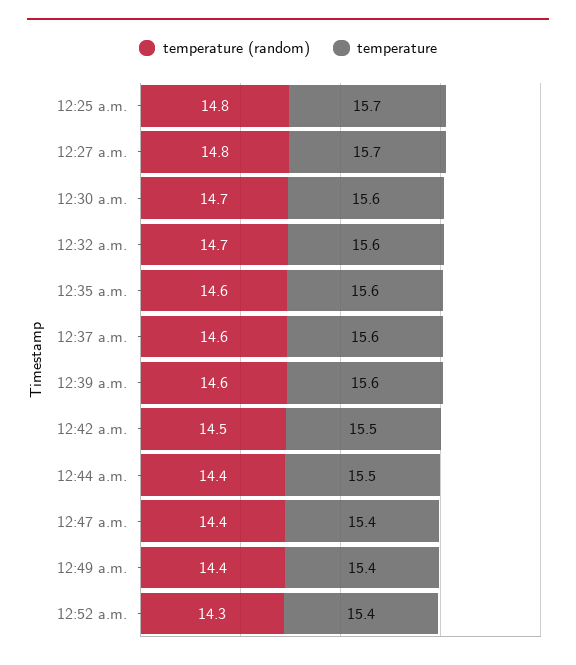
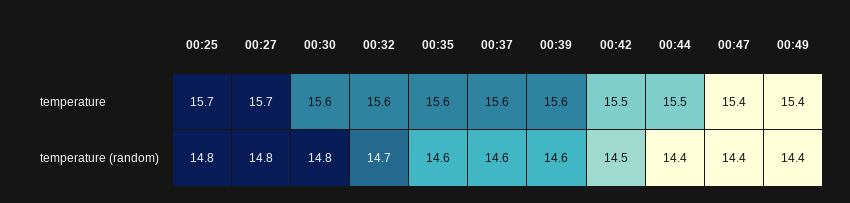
temperature (random), 12:30 a.m.: 14.7 -> 14.8
temperature (random), 12:52 a.m.: 14.3 -> none
temperature, 12:52 a.m.: 15.4 -> none

